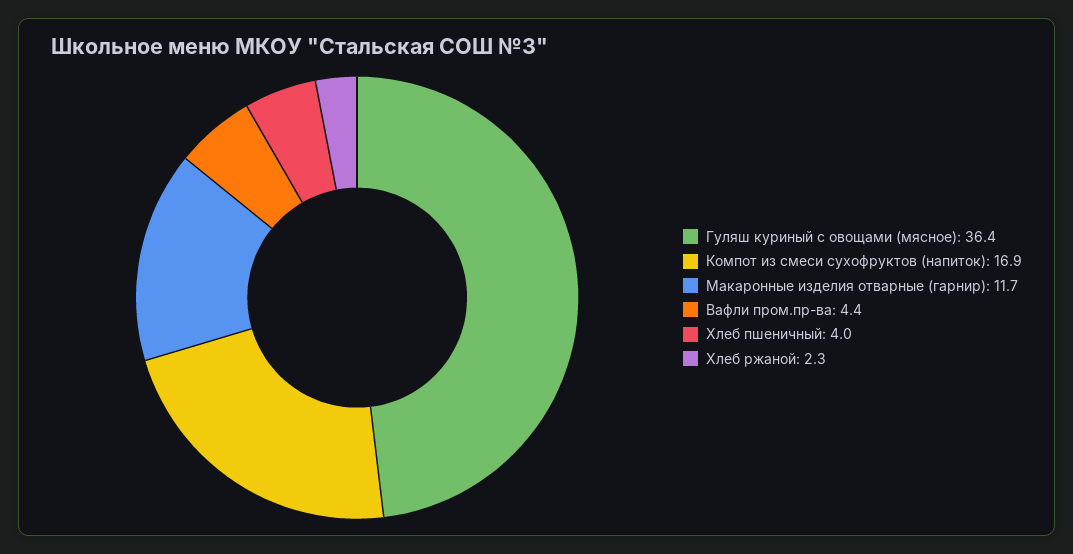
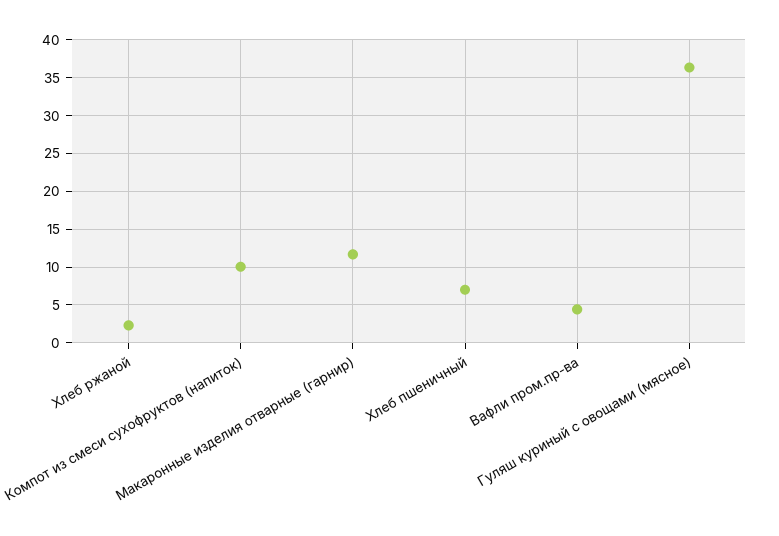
Компот из смеси сухофруктов (напиток): 16.9 -> 10
Хлеб пшеничный: 4 -> 7

